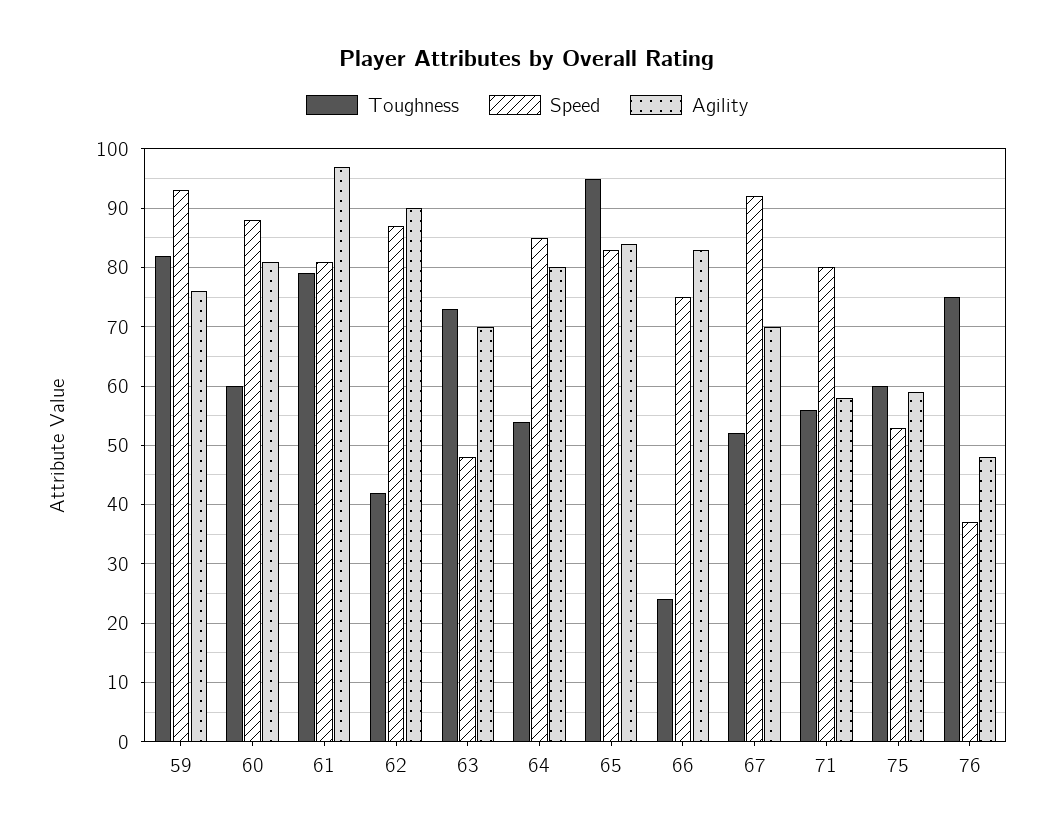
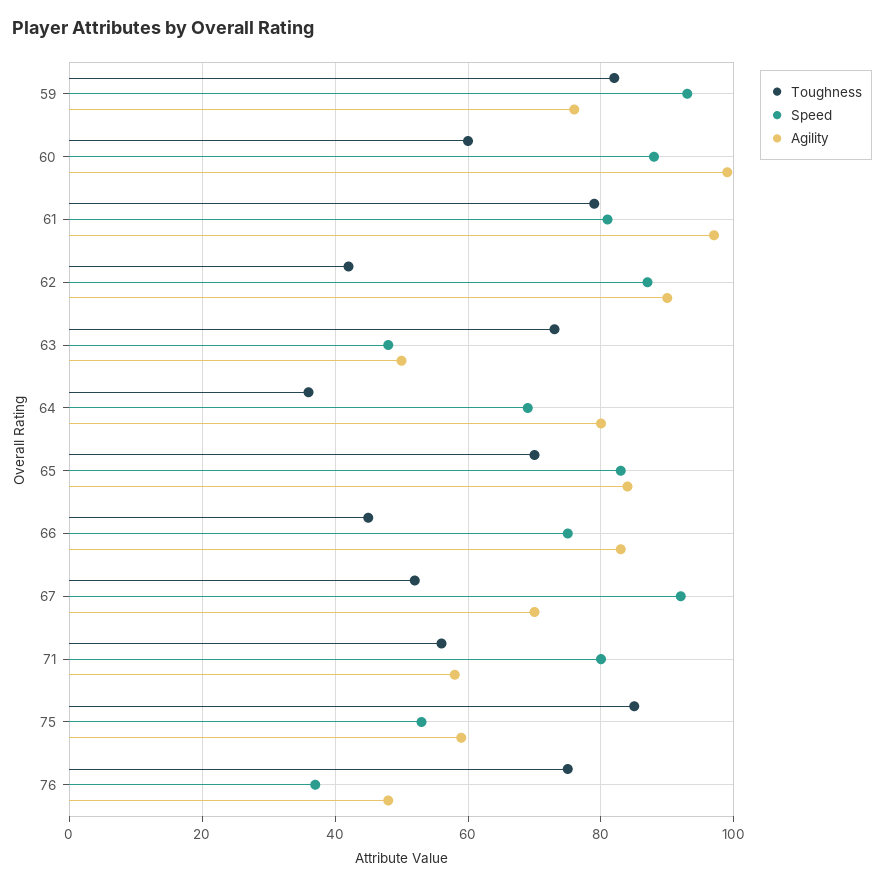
Agility, 60: 80 -> 100
Agility, 63: 70 -> 50
Toughness, 64: 55 -> 35
Speed, 64: 85 -> 70
Toughness, 65: 95 -> 70
Toughness, 66: 25 -> 45
Toughness, 75: 60 -> 85

